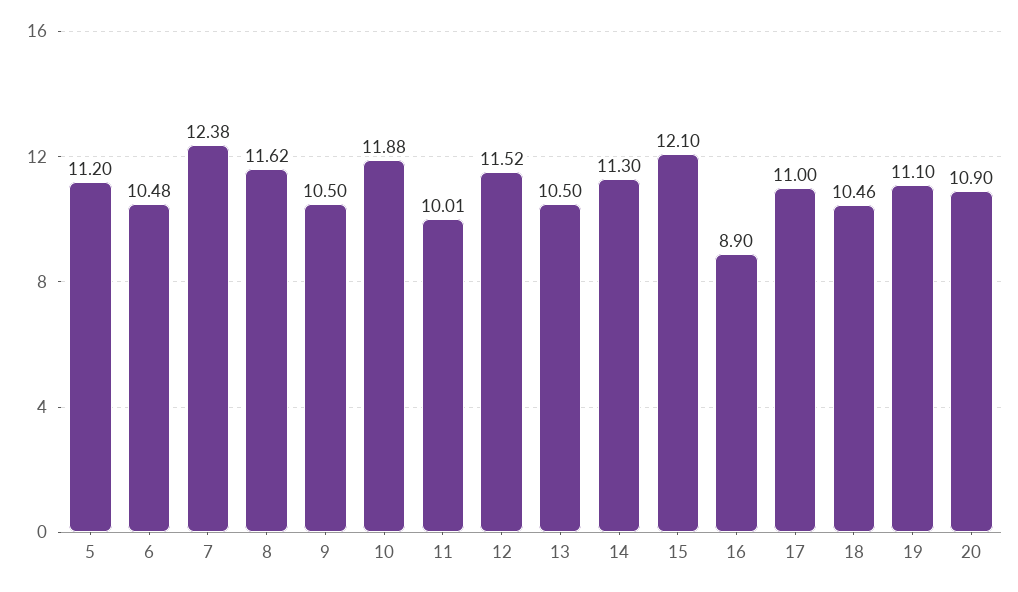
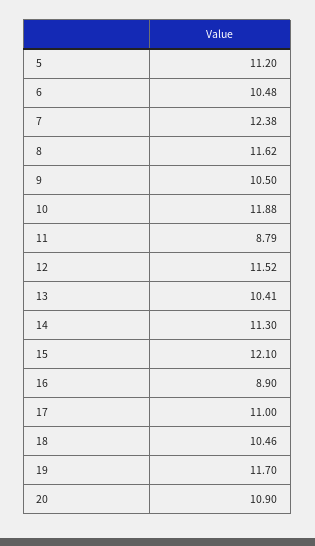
11: 10.01 -> 8.79
13: 10.5 -> 10.41
19: 11.1 -> 11.7

